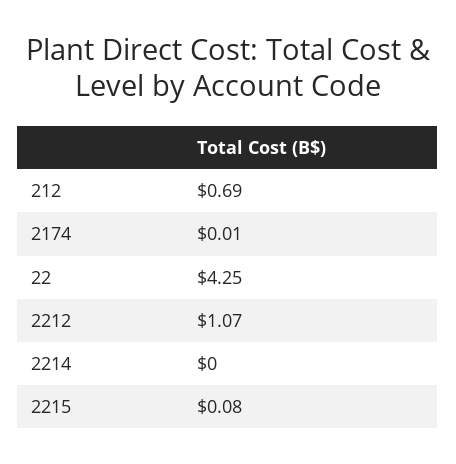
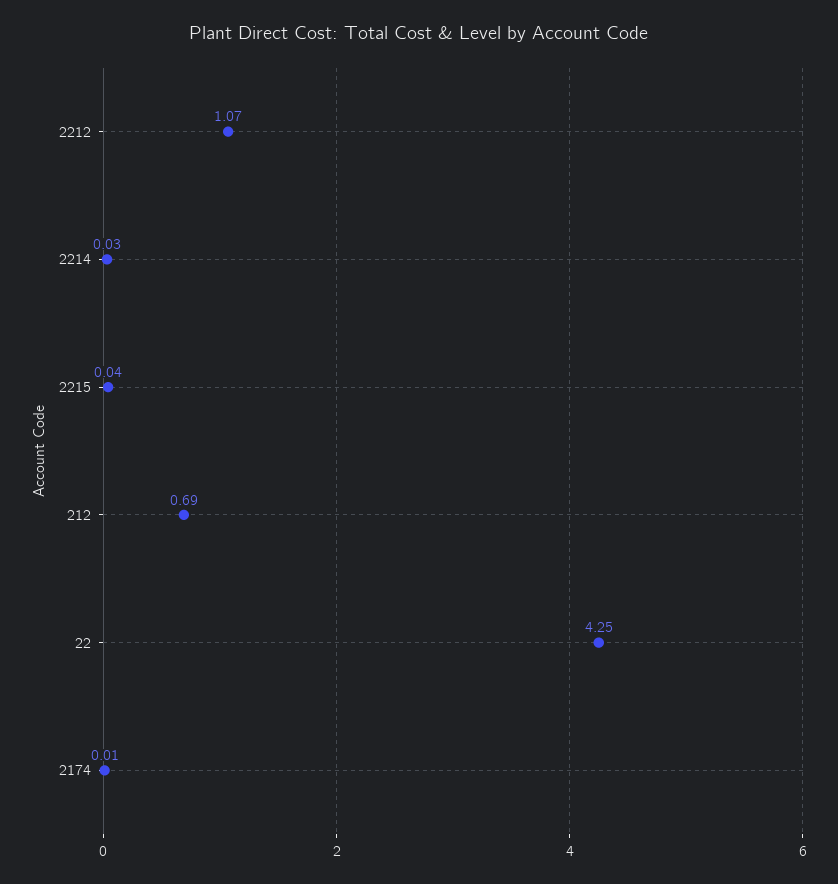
2214: 0 -> 0.03
2215: 0.08 -> 0.04

